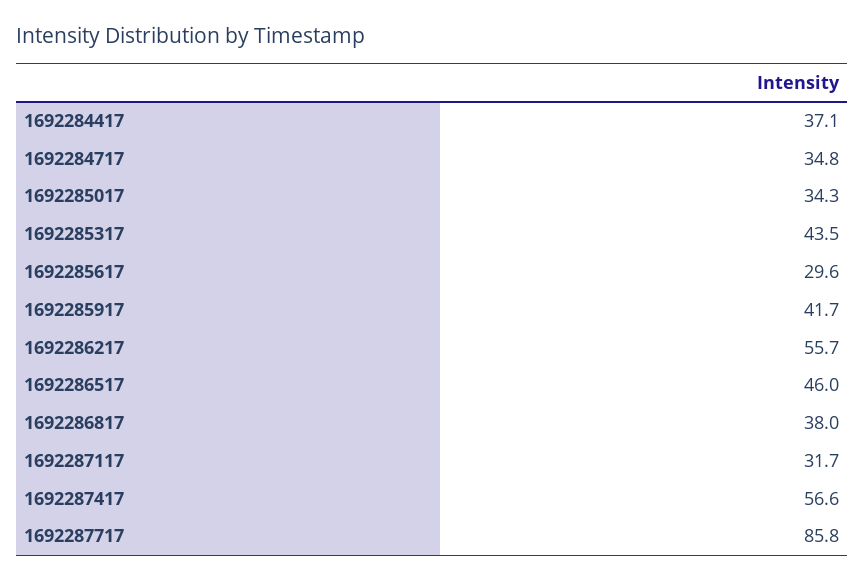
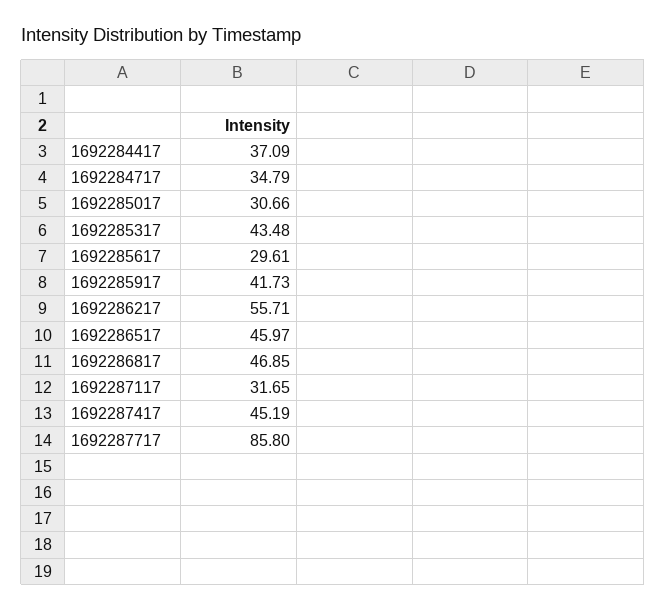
1692285017: 34.3 -> 30.66
1692286817: 38 -> 46.85
1692287417: 56.6 -> 45.19

